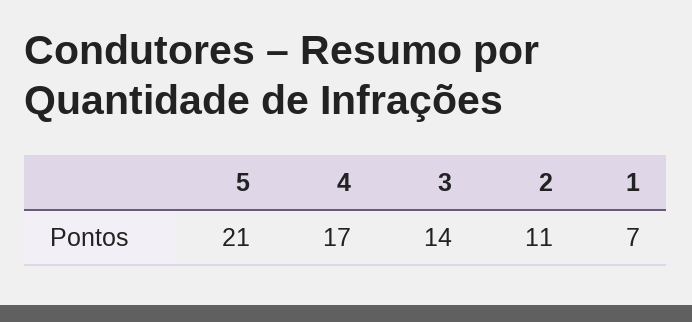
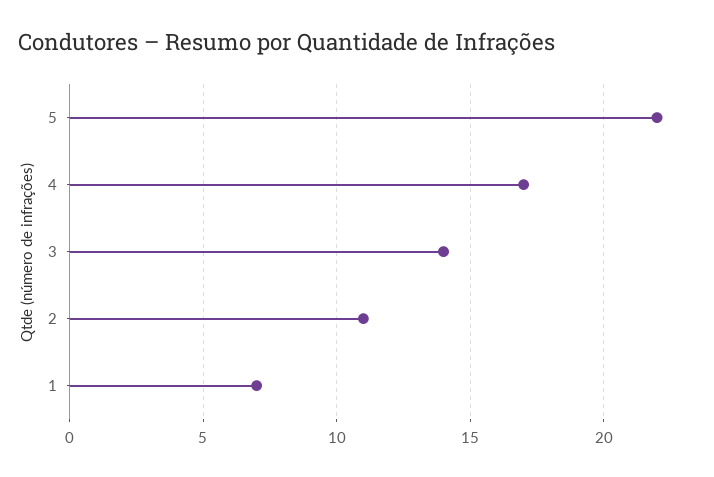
5: 21 -> 22

